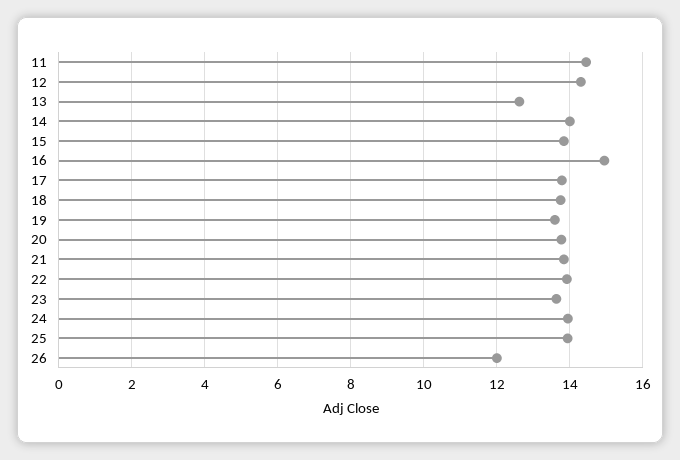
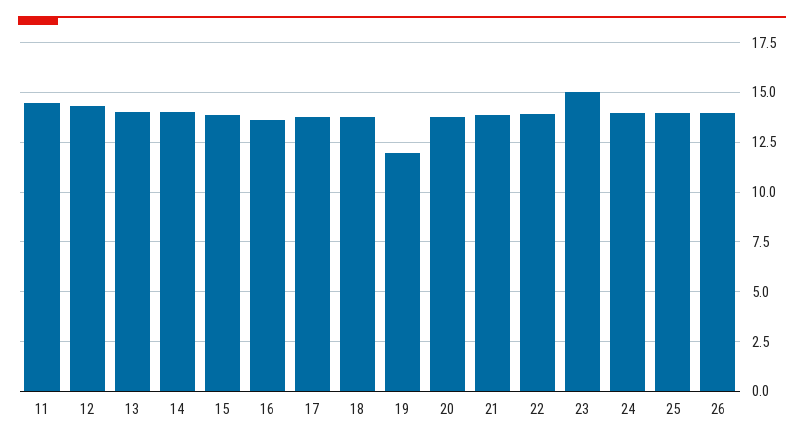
13: 12.6 -> 14
16: 15 -> 13.5
19: 13.6 -> 12
23: 13.6 -> 15
26: 12 -> 14

